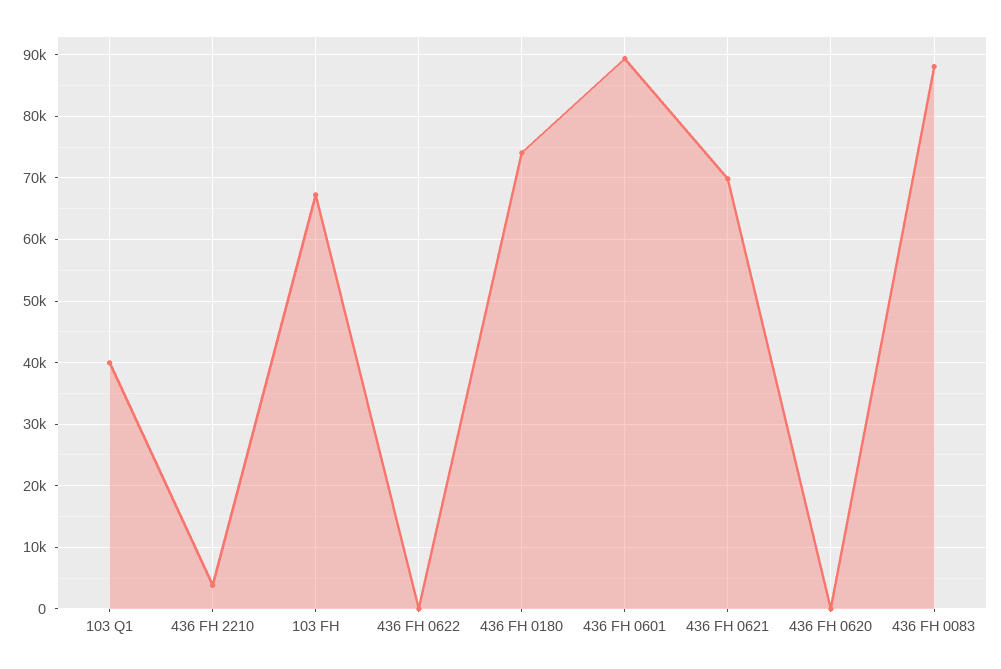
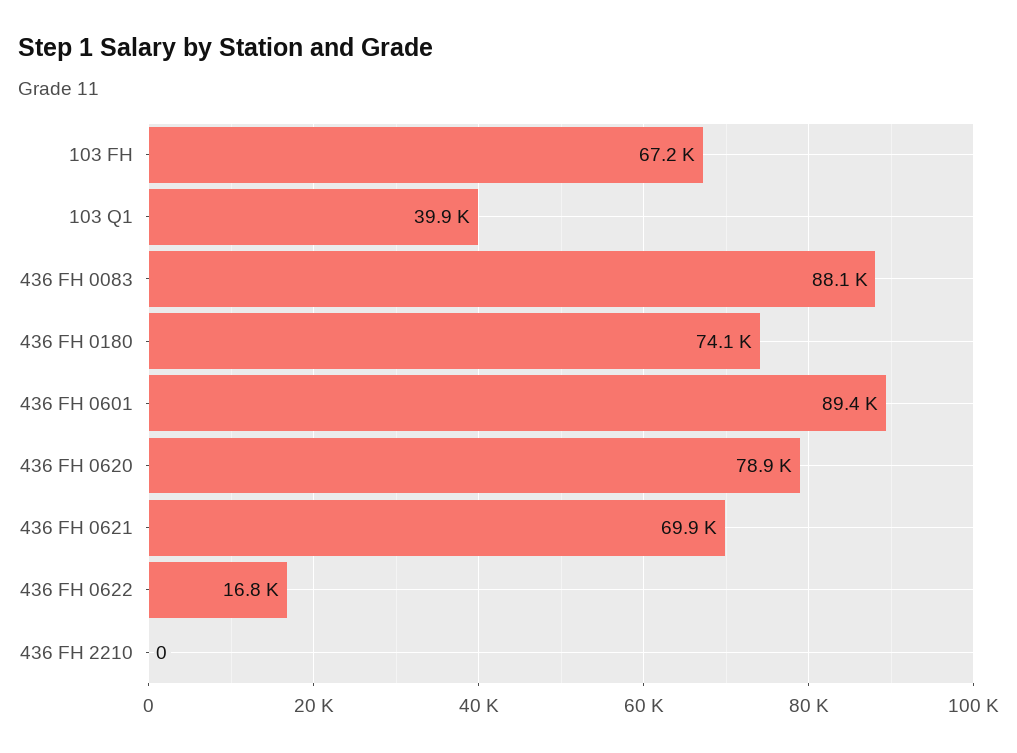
436 FH 2210: 4000 -> 0
436 FH 0622: 0 -> 16800
436 FH 0620: 0 -> 78900

